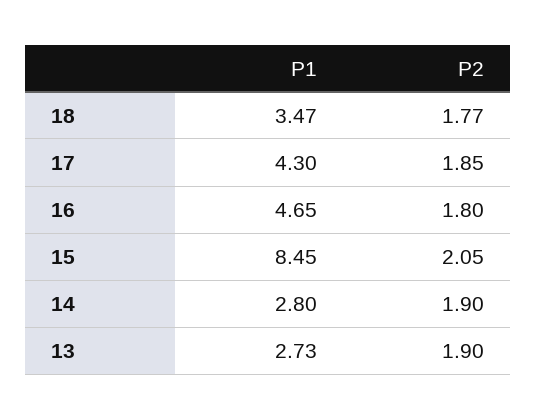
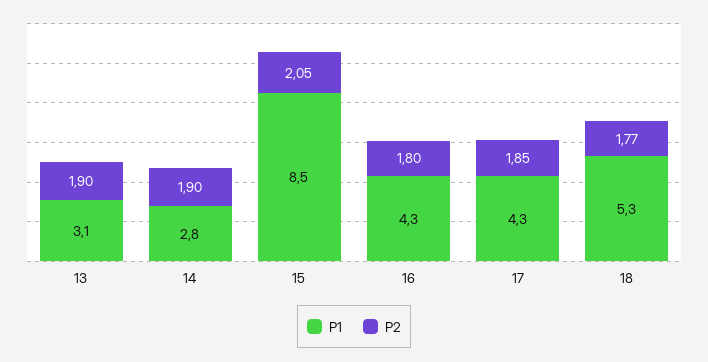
P1, 18: 3.47 -> 5.3
P1, 16: 4.65 -> 4.3
P1, 13: 2.73 -> 3.1

